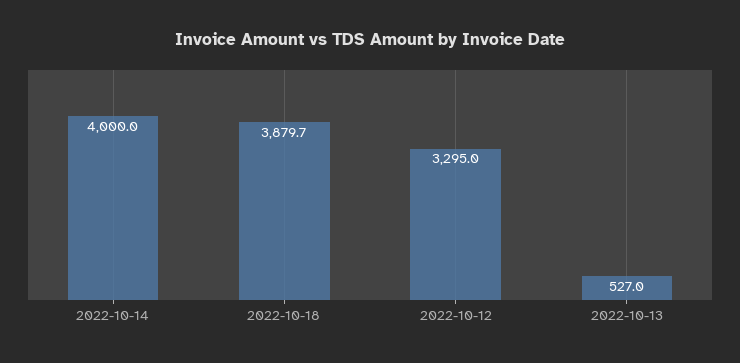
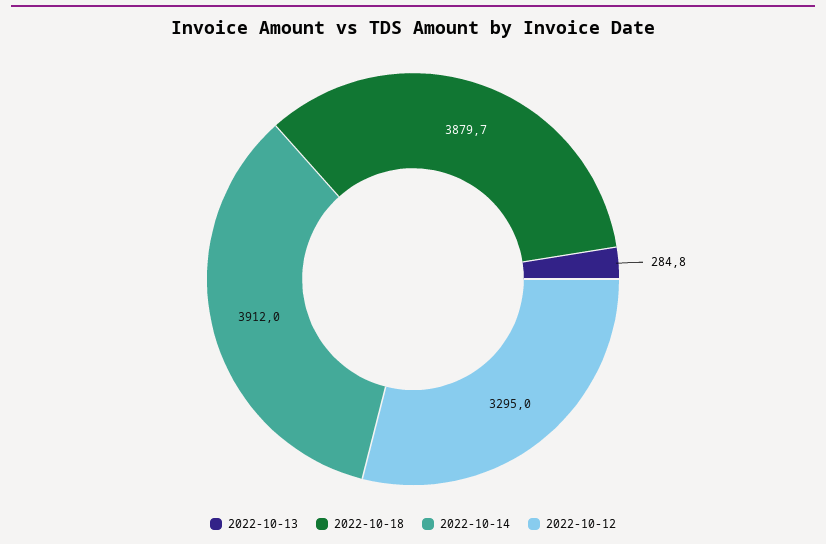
2022-10-14: 4000 -> 3912
2022-10-13: 527 -> 284.8

